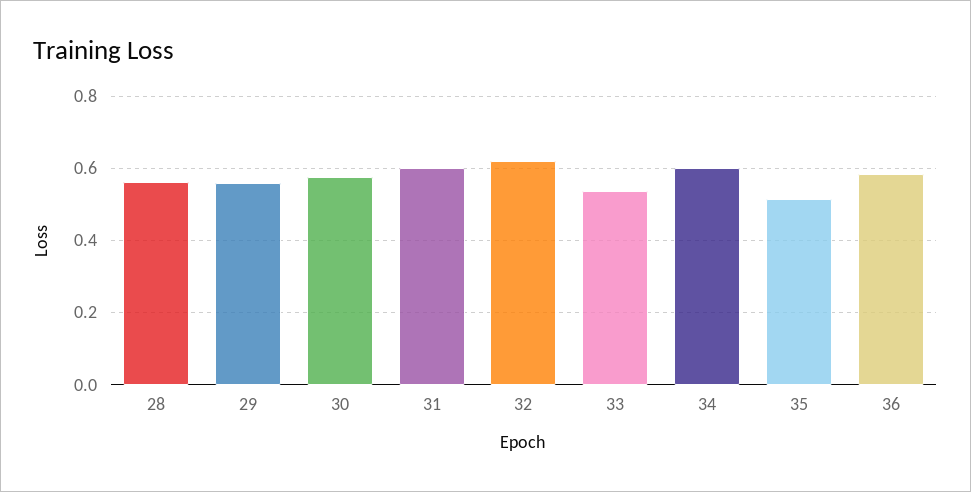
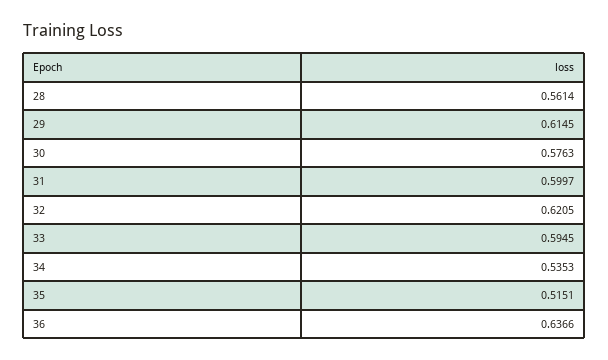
29: 0.56 -> 0.6145
33: 0.54 -> 0.5945
34: 0.6 -> 0.5353
36: 0.58 -> 0.6366

